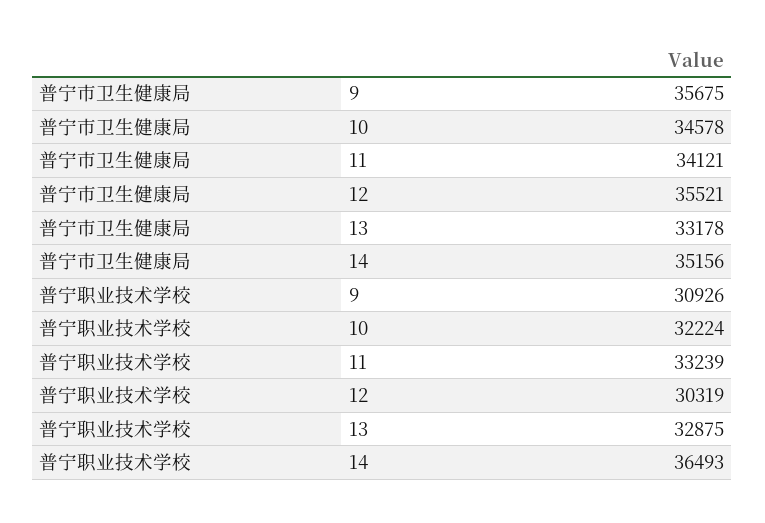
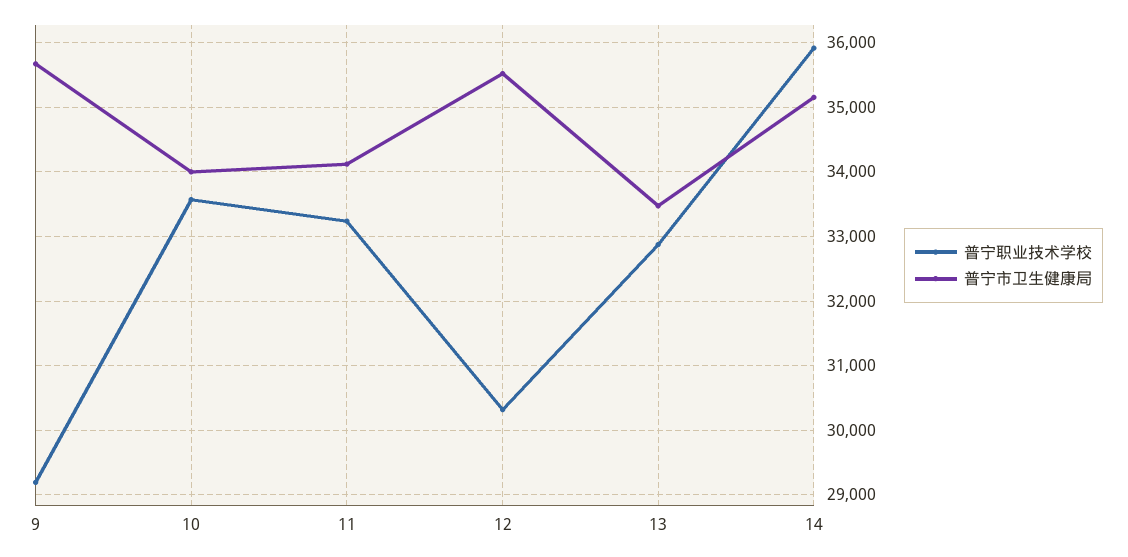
普宁市卫生健康局, 10: 34578 -> 34000
普宁市卫生健康局, 13: 33178 -> 33500
普宁职业技术学校, 9: 30926 -> 29200
普宁职业技术学校, 10: 32224 -> 33600
普宁职业技术学校, 14: 36493 -> 35900

